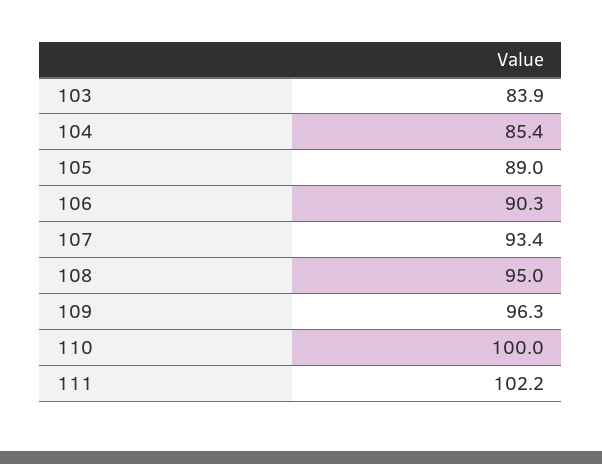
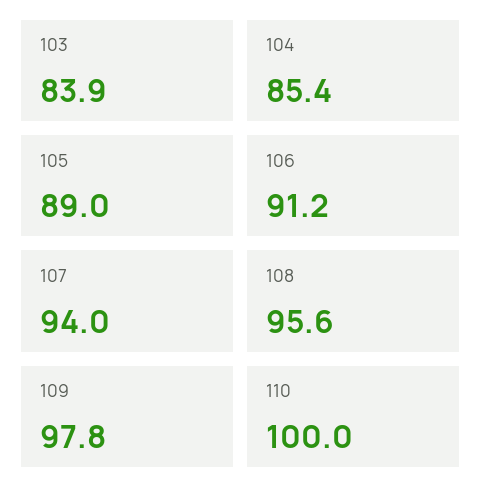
106: 90.3 -> 91.2
107: 93.4 -> 94
108: 95 -> 95.6
109: 96.3 -> 97.8
111: 102.2 -> none

